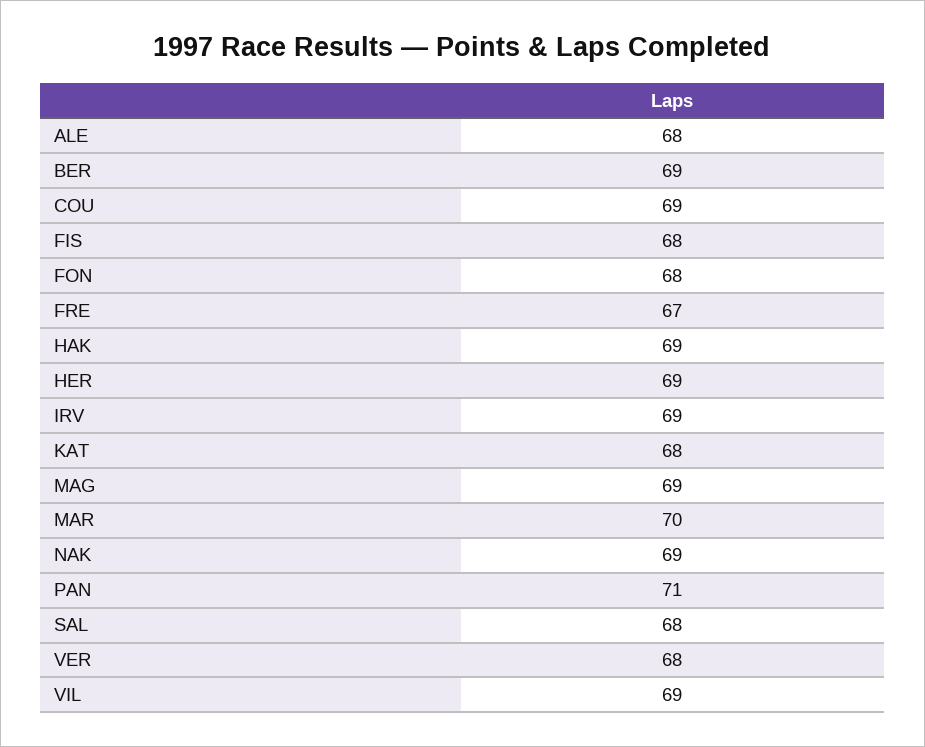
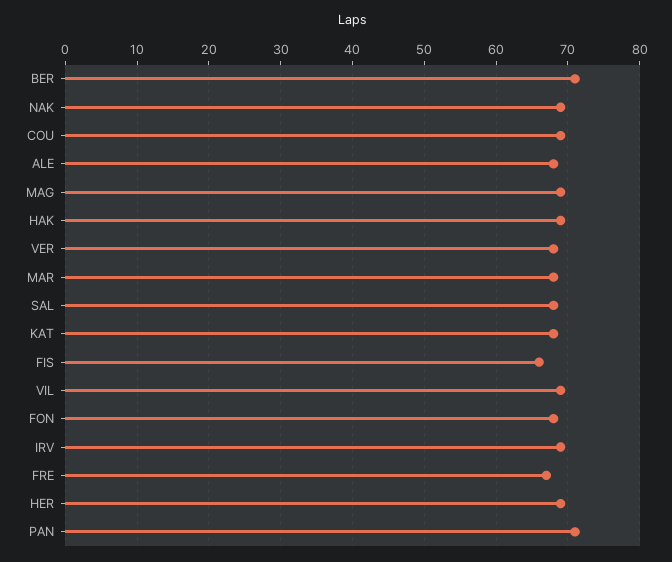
BER: 69 -> 71
FIS: 68 -> 66
MAR: 70 -> 68

